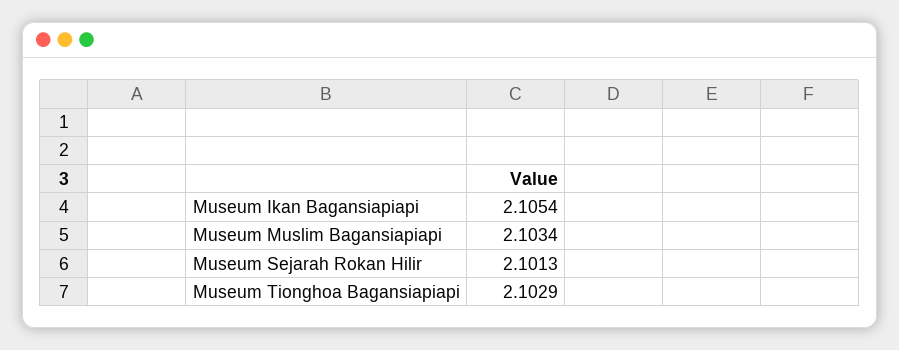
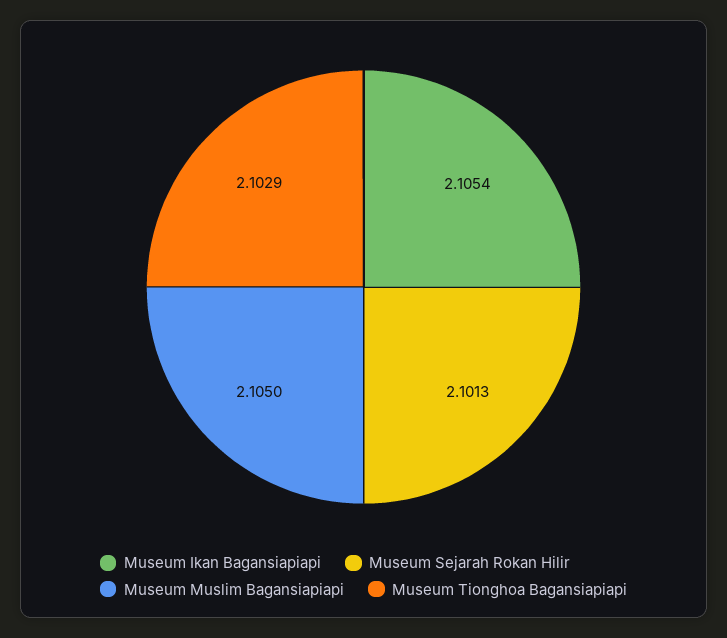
Museum Muslim Bagansiapiapi: 2.1034 -> 2.105

